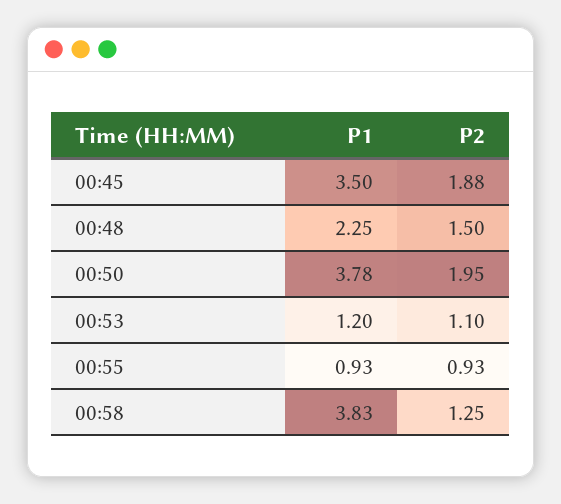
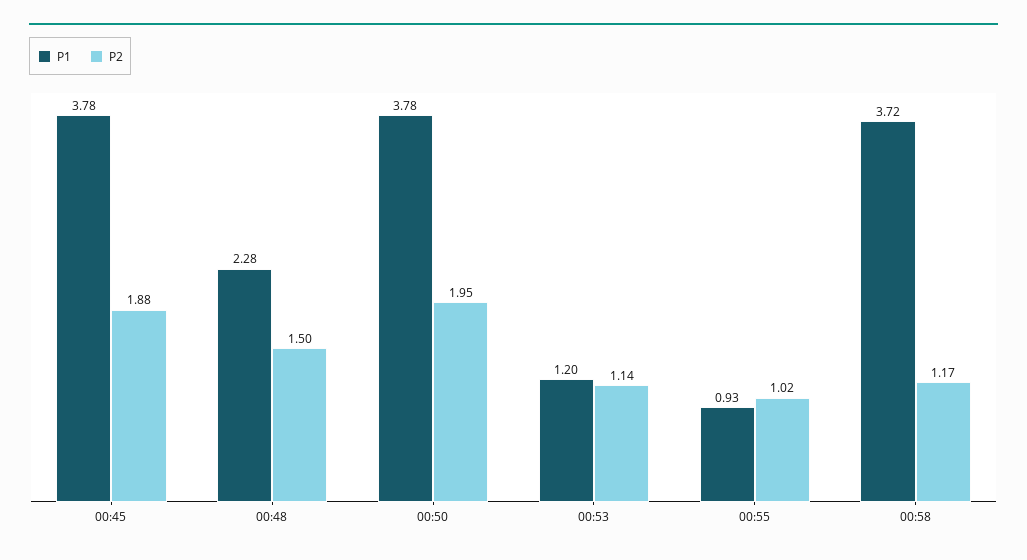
P1, 00:45: 3.5 -> 3.78
P1, 00:48: 2.25 -> 2.28
P2, 00:53: 1.1 -> 1.14
P2, 00:55: 0.93 -> 1.02
P1, 00:58: 3.83 -> 3.72
P2, 00:58: 1.25 -> 1.17

